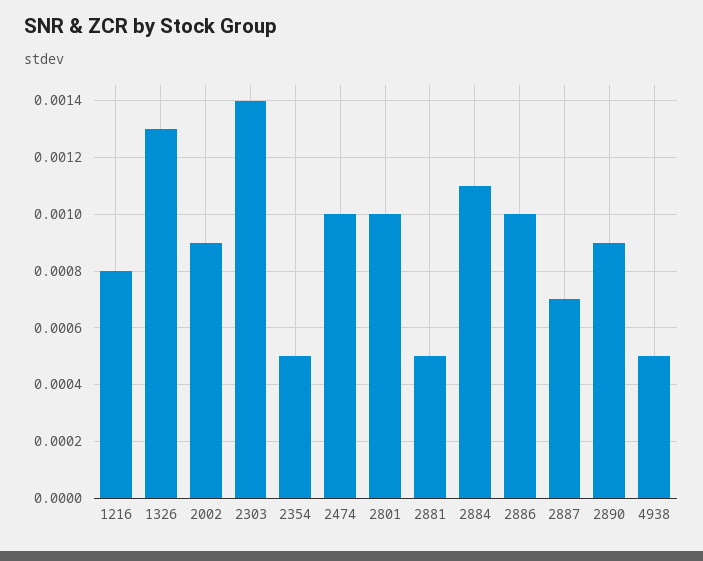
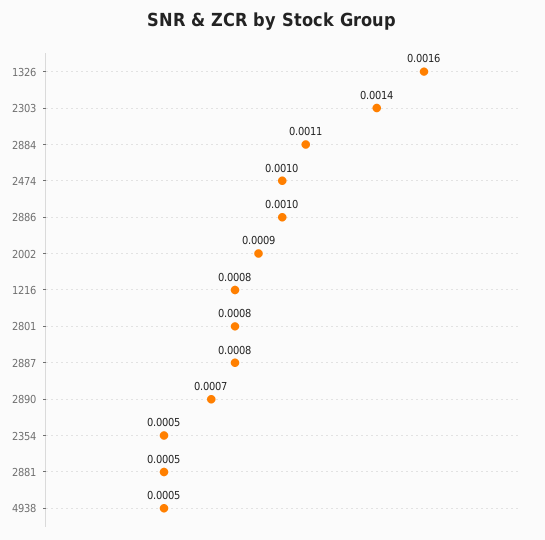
1326: 0.0013 -> 0.0016
2801: 0.001 -> 0.0008
2887: 0.0007 -> 0.0008
2890: 0.0009 -> 0.0007

